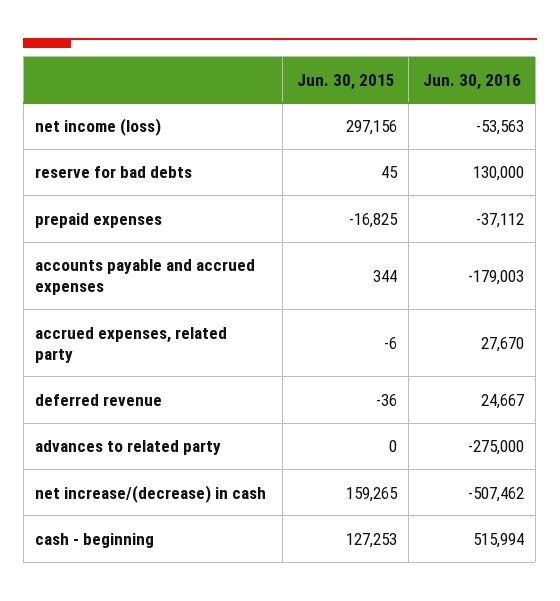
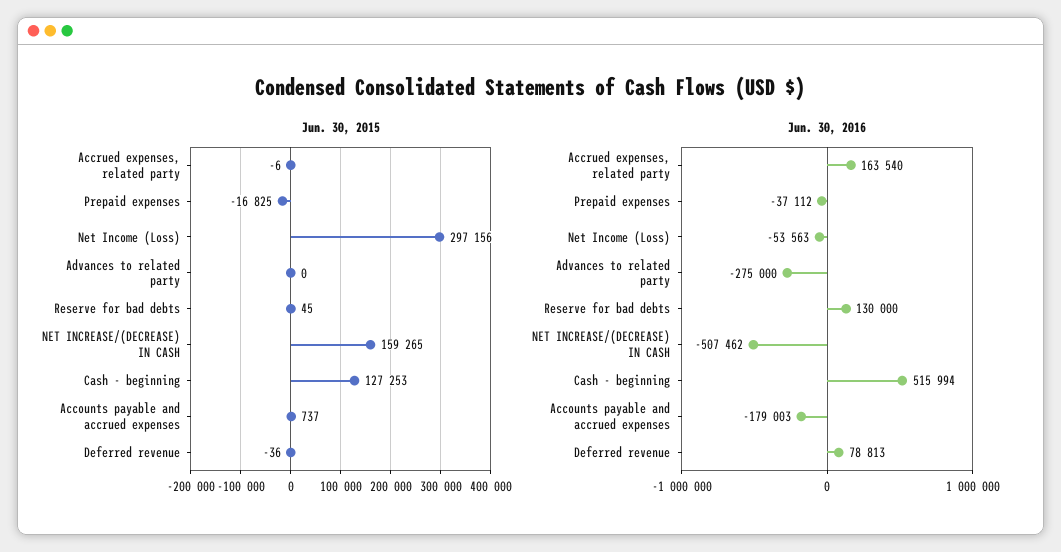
Jun. 30, 2015, accounts payable and accrued expenses: 344 -> 737
Jun. 30, 2016, accrued expenses, related party: 27670 -> 163540
Jun. 30, 2016, deferred revenue: 24667 -> 78813

